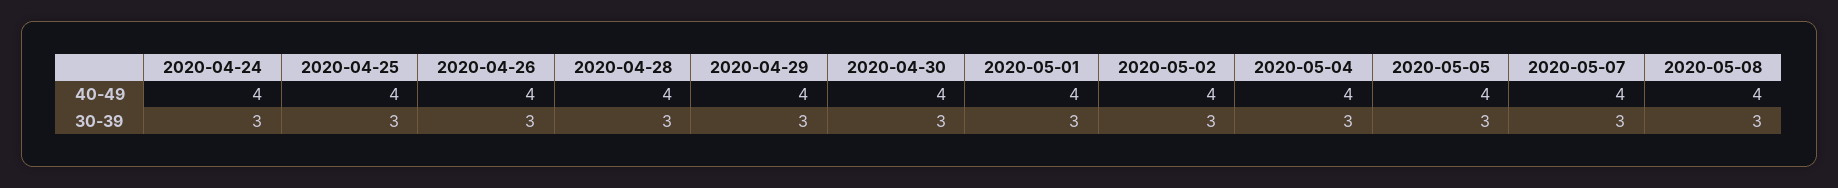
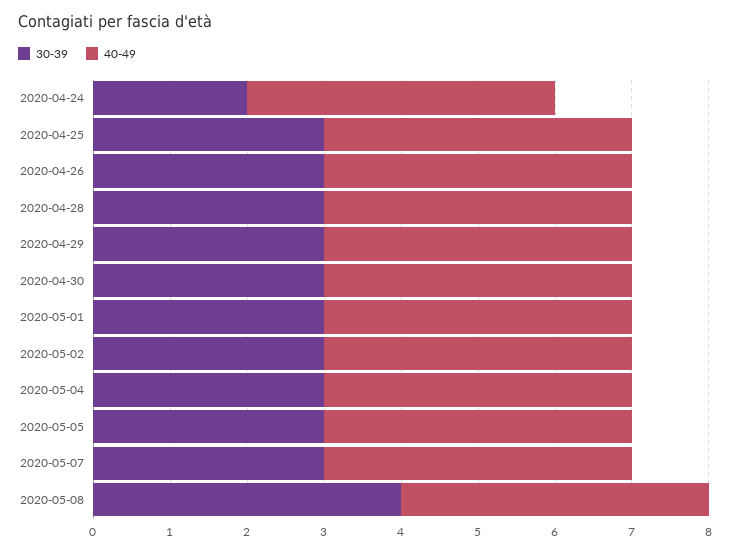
30-39, 2020-04-24: 3 -> 2
30-39, 2020-05-08: 3 -> 4

